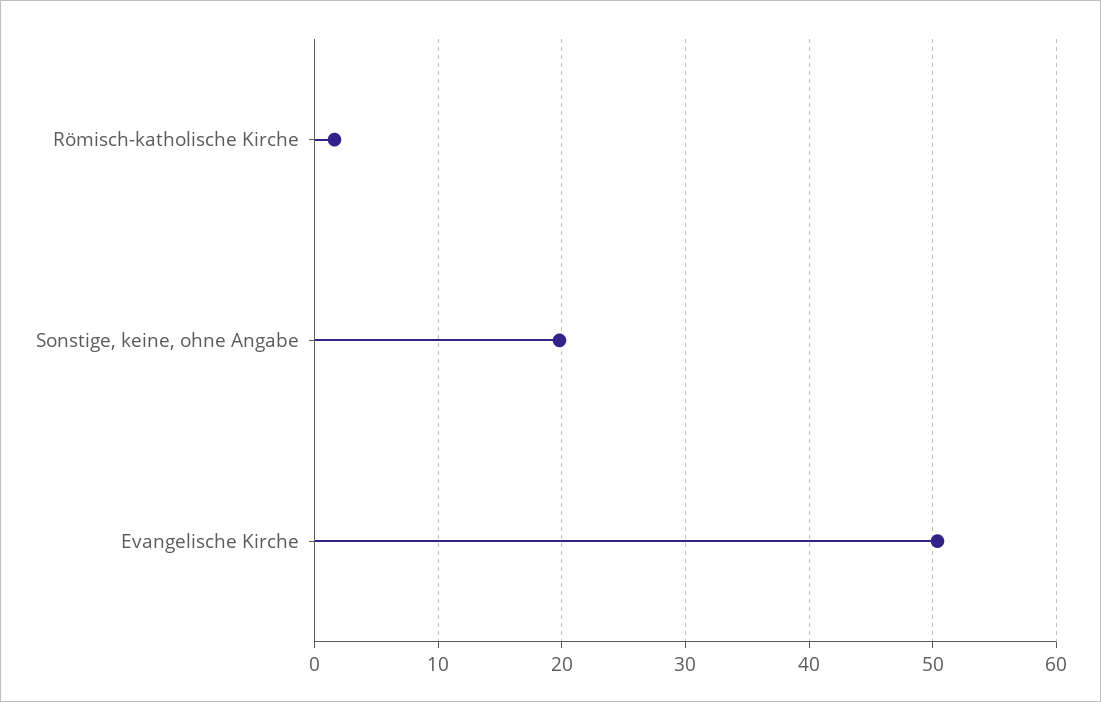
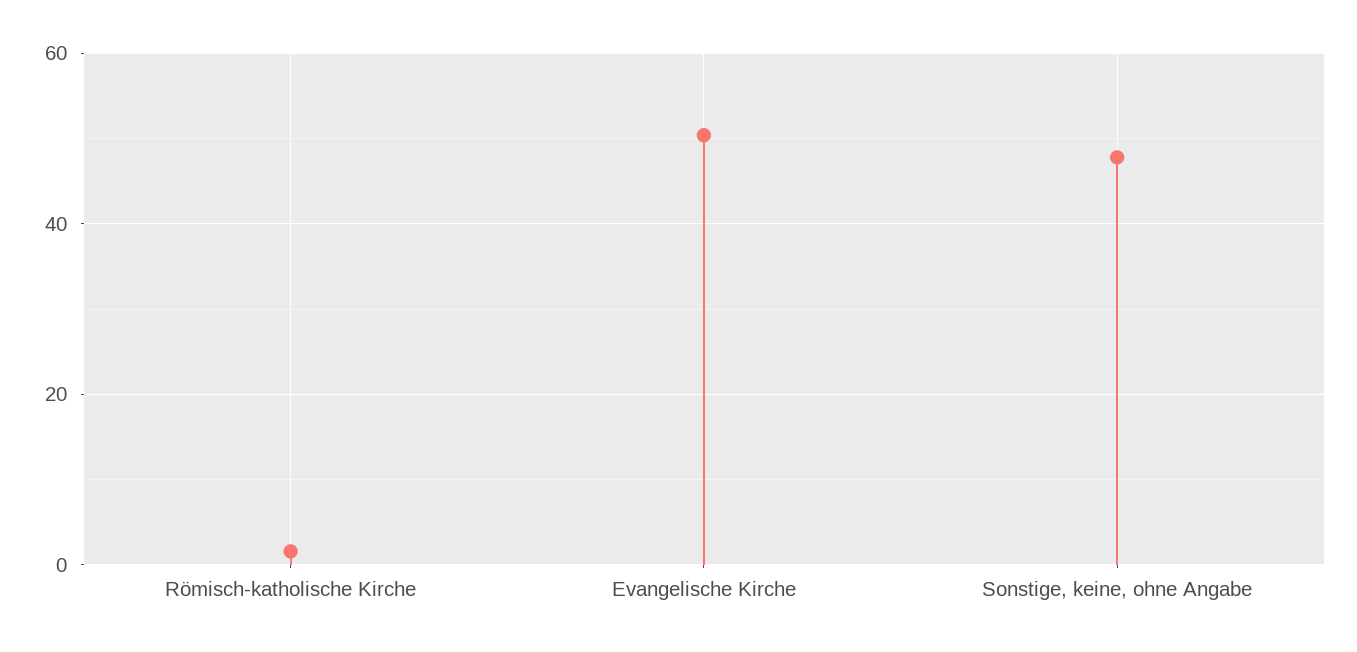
Sonstige, keine, ohne Angabe: 20 -> 48

